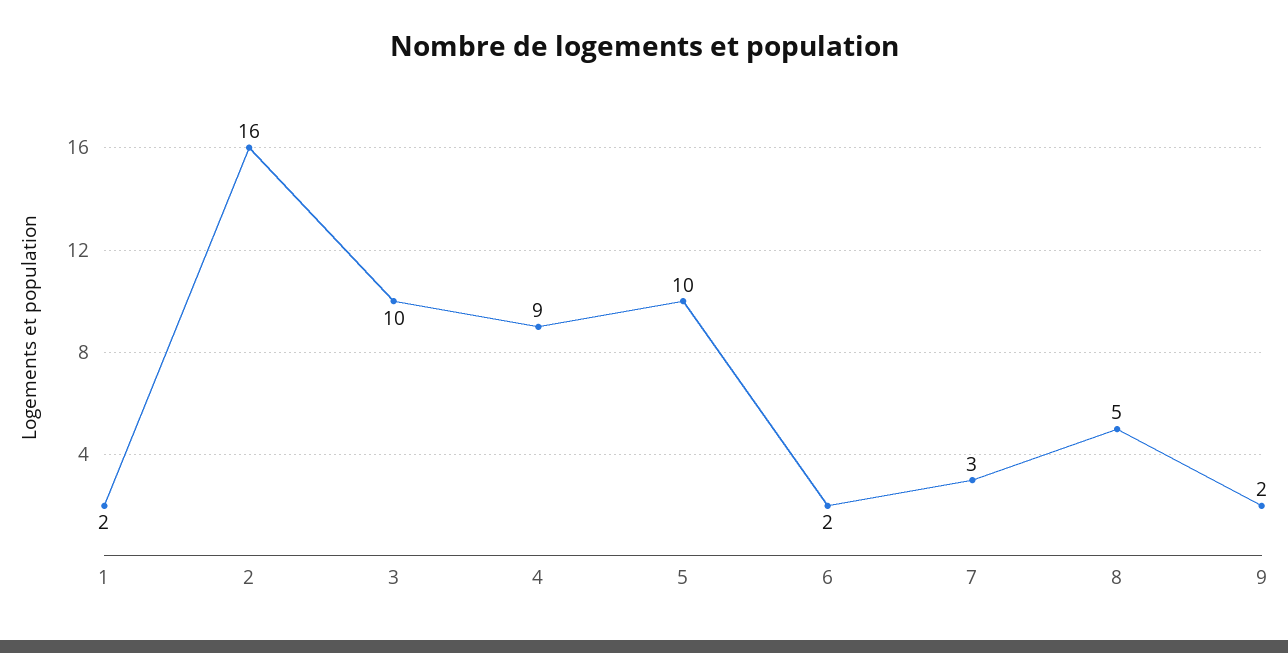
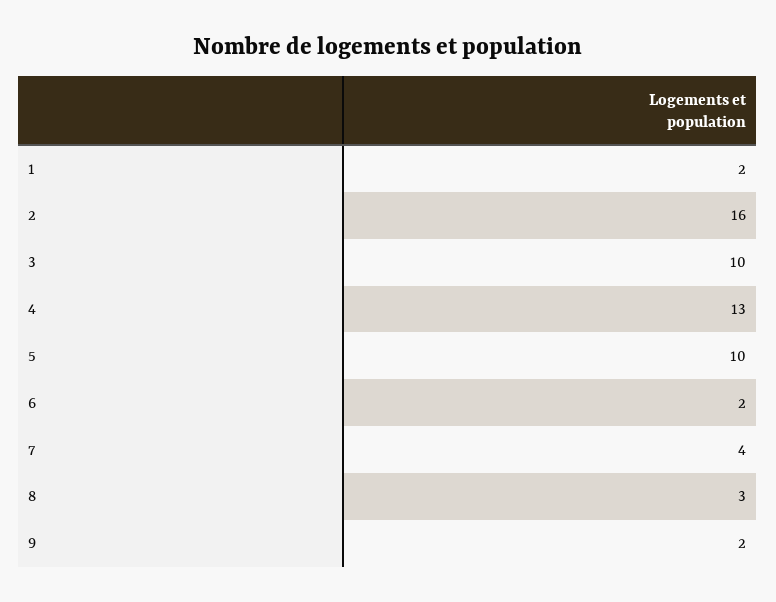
4: 9 -> 13
7: 3 -> 4
8: 5 -> 3

